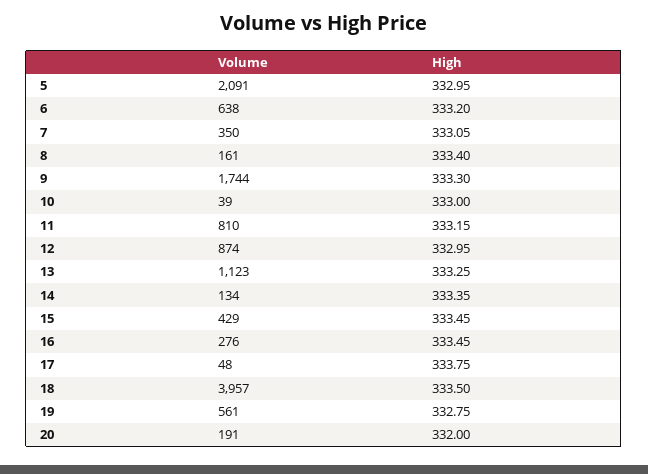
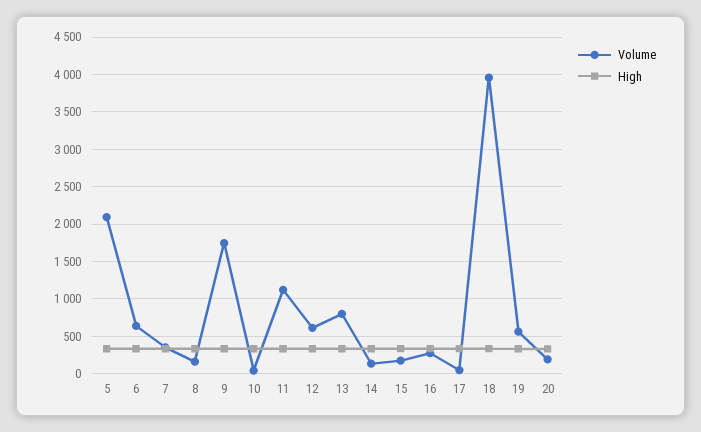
Volume, 11: 810 -> 1100
Volume, 12: 874 -> 600
Volume, 13: 1123 -> 800
Volume, 15: 429 -> 200

